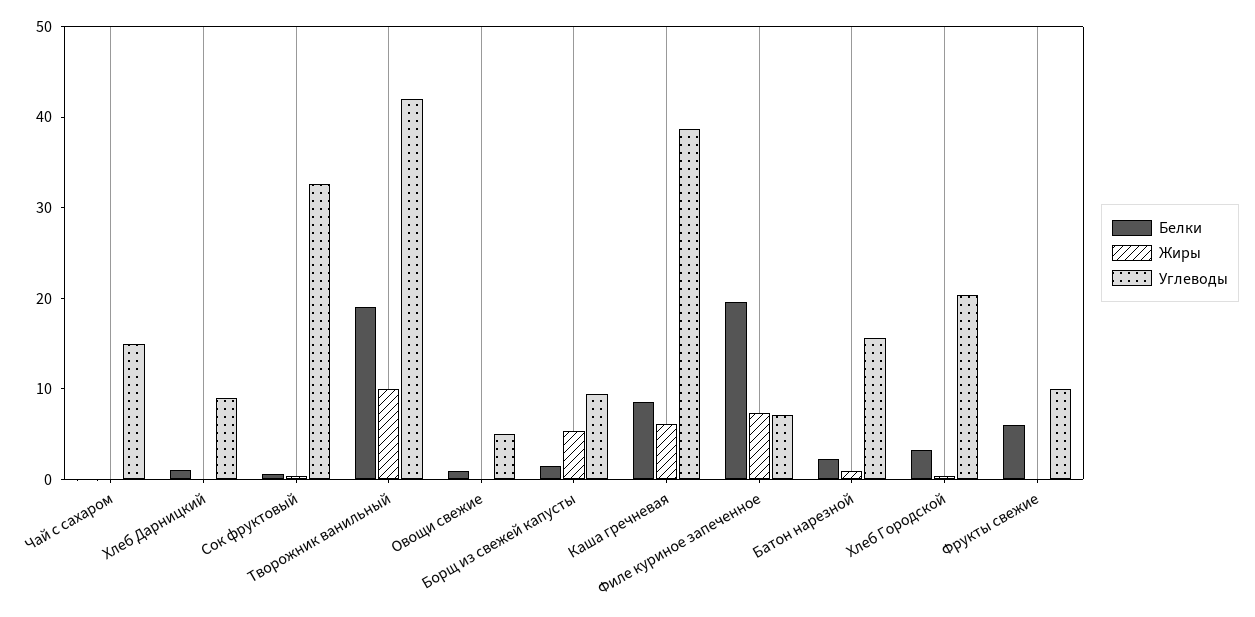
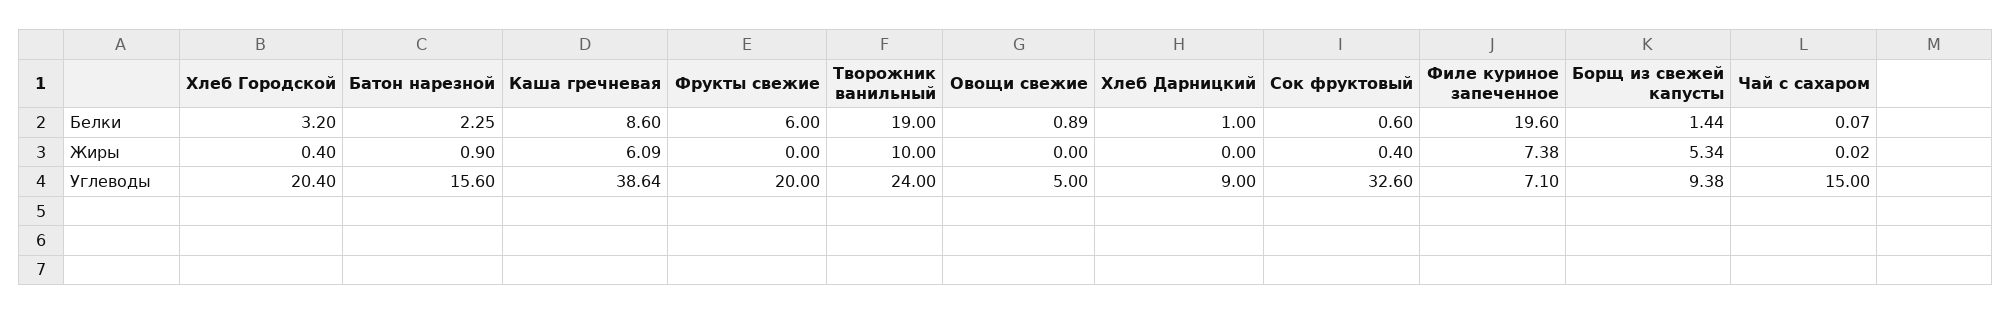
Углеводы, Творожник ванильный: 42 -> 24
Углеводы, Фрукты свежие: 10 -> 20

